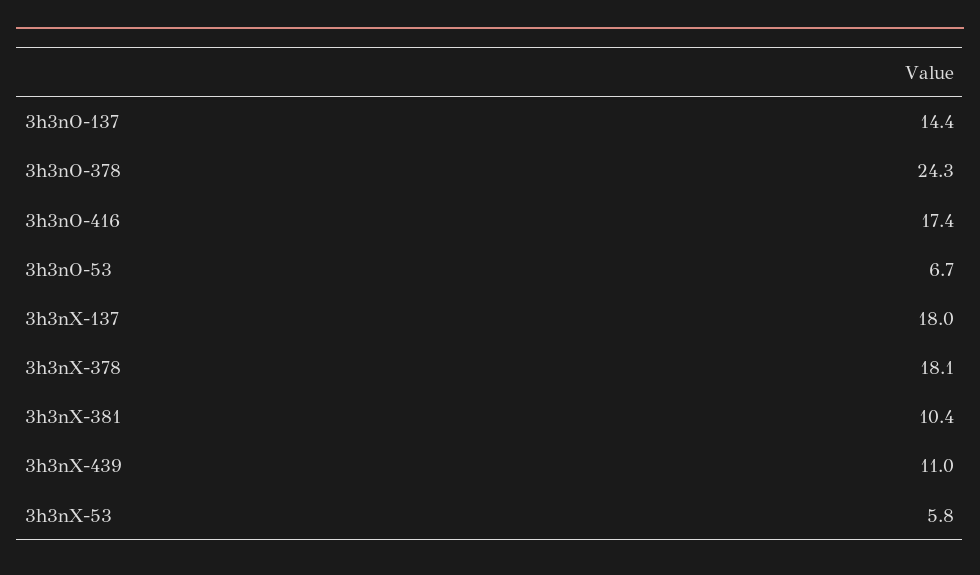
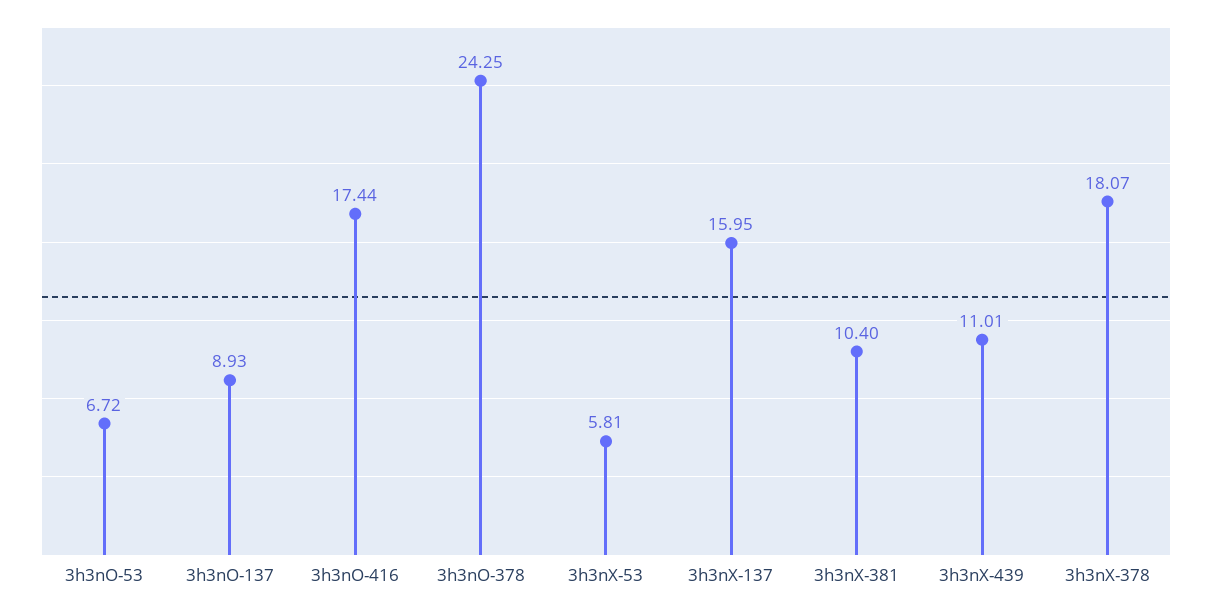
3h3nO-137: 14.4 -> 8.93
3h3nX-137: 18 -> 15.95

